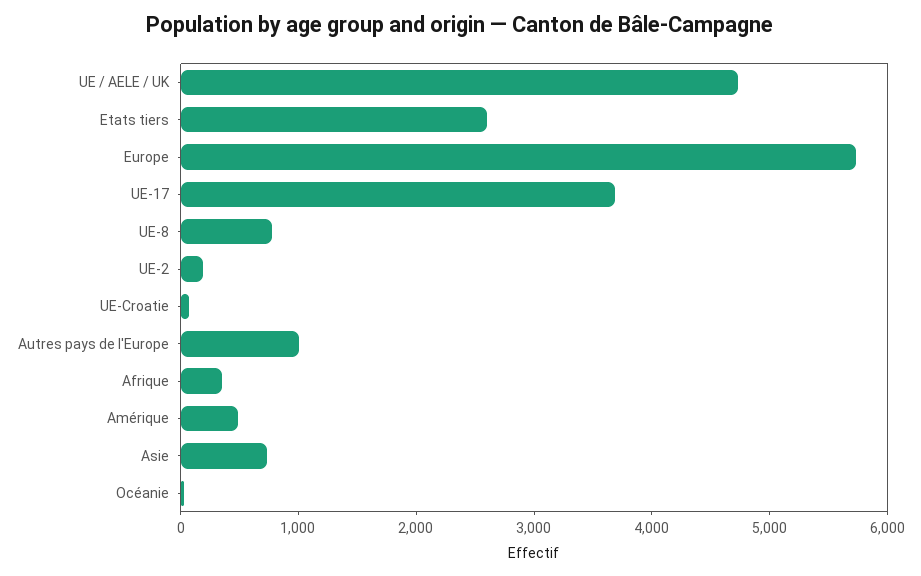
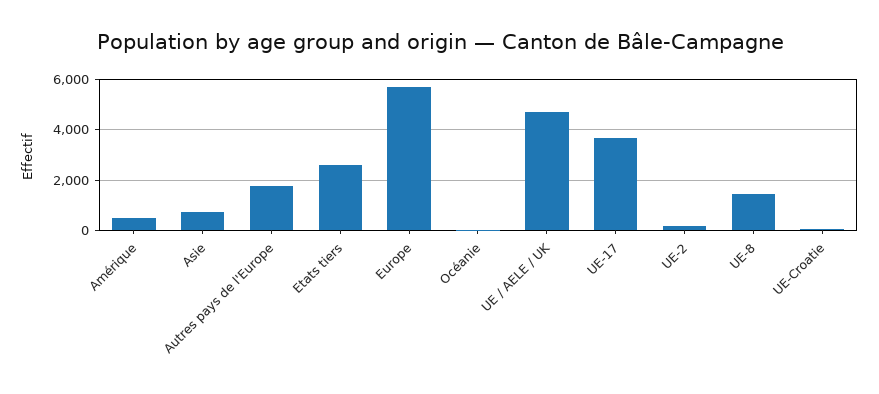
UE-8: 800 -> 1500
Autres pays de l'Europe: 1000 -> 1750
Afrique: 400 -> none

